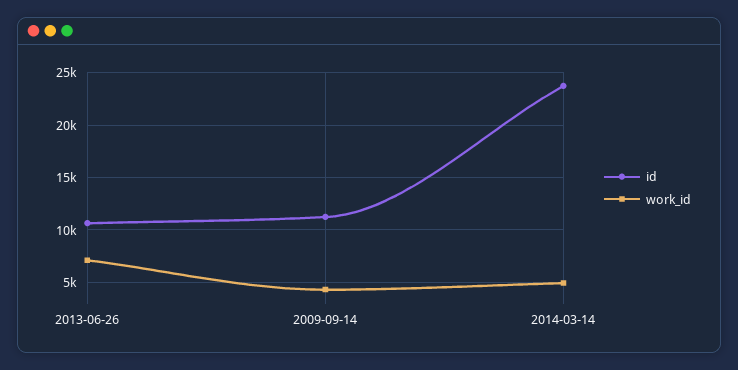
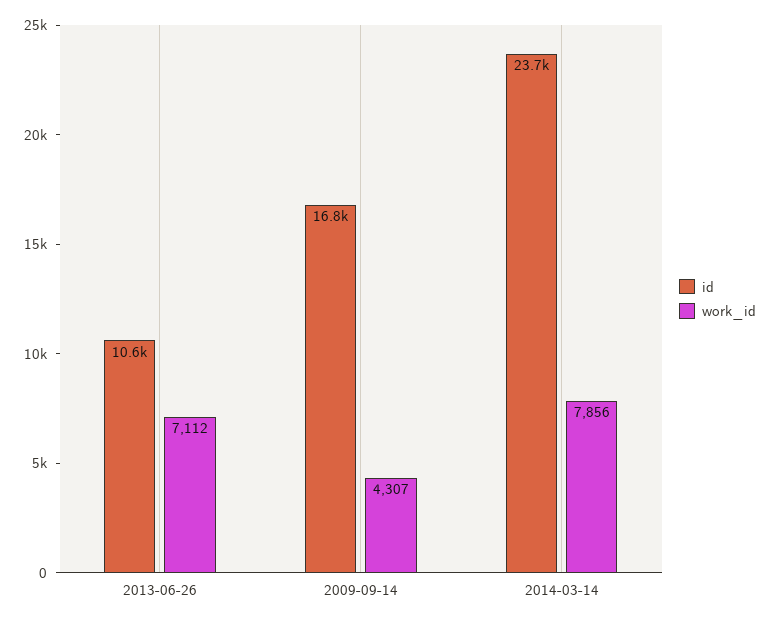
id, 2009-09-14: 11000 -> 16800
work_id, 2014-03-14: 5000 -> 7856

